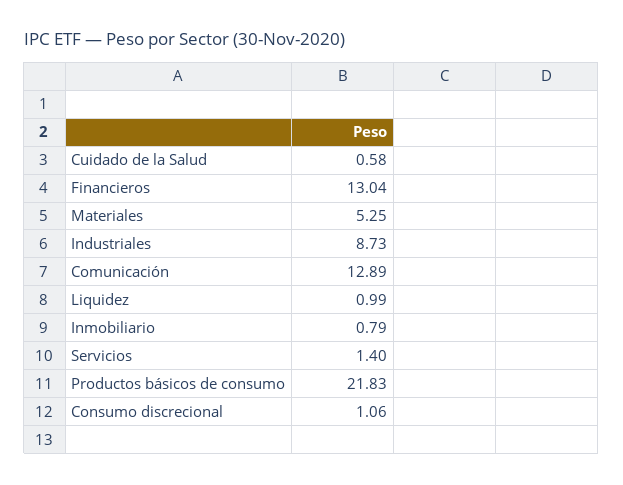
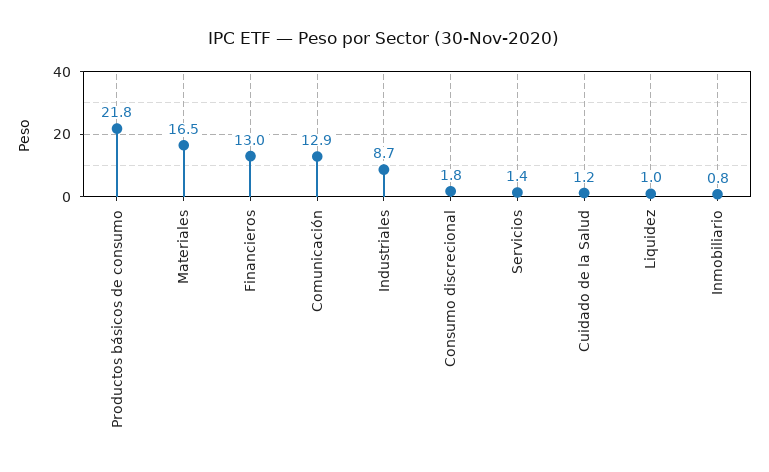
Cuidado de la Salud: 0.58 -> 1.2
Materiales: 5.25 -> 16.5
Consumo discrecional: 1.06 -> 1.8

